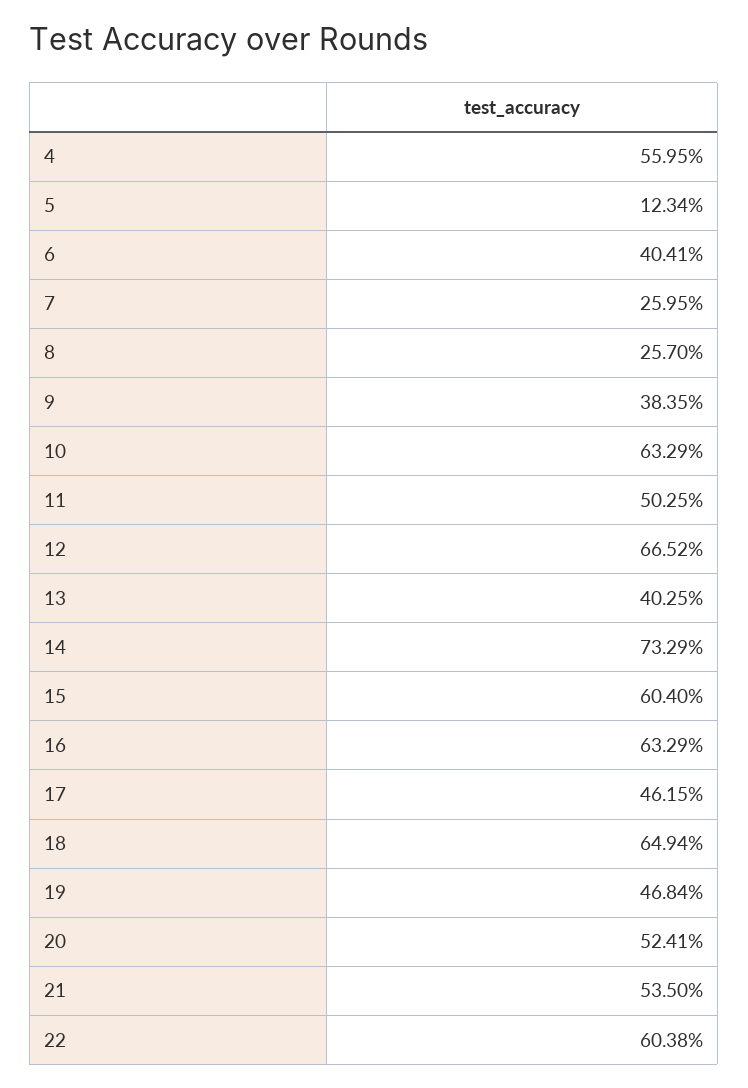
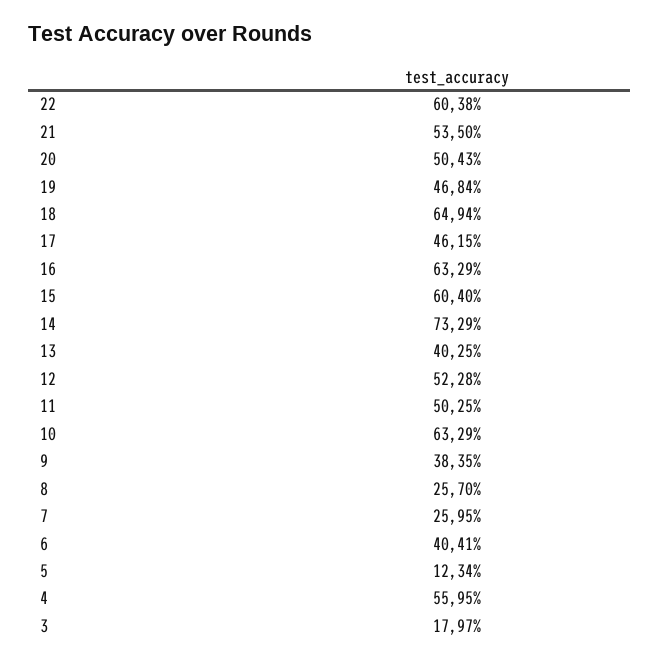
12: 66.52 -> 52.28
20: 52.41 -> 50.43
3: none -> 17.97

